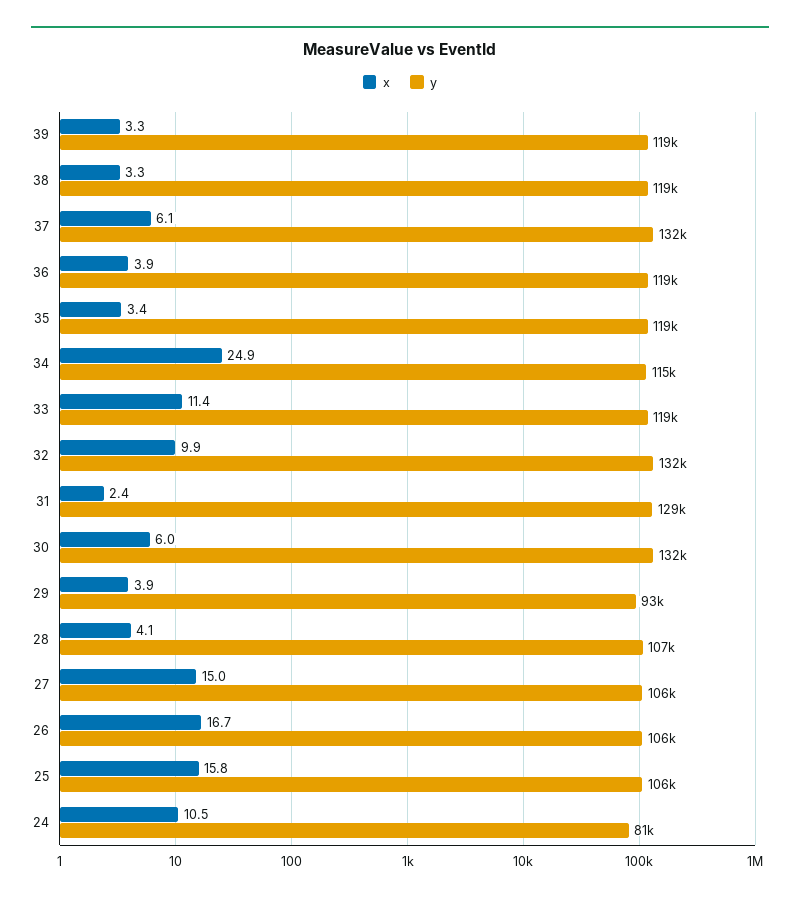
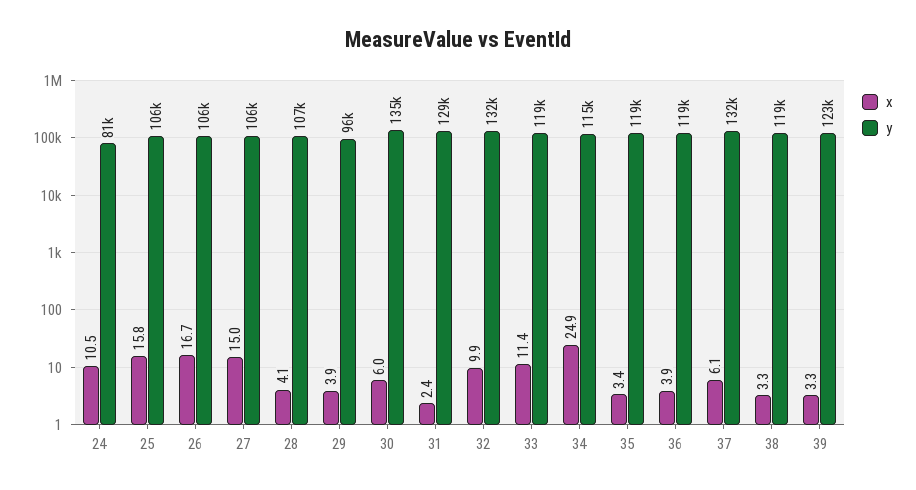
y, 39: 119000 -> 123000
y, 30: 132000 -> 135000
y, 29: 93000 -> 96000

